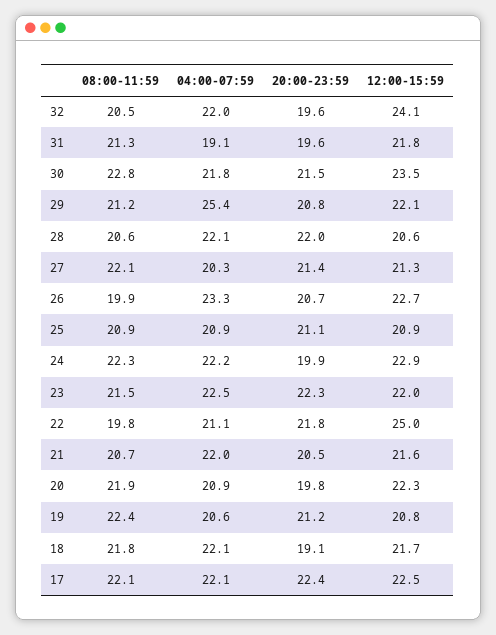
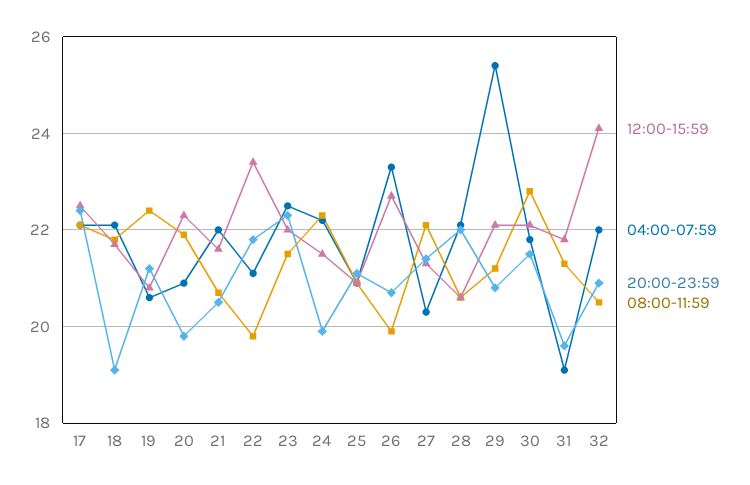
20:00-23:59, 32: 19.6 -> 21
12:00-15:59, 30: 23.5 -> 22
12:00-15:59, 24: 22.9 -> 21.5
12:00-15:59, 22: 25 -> 23.5

